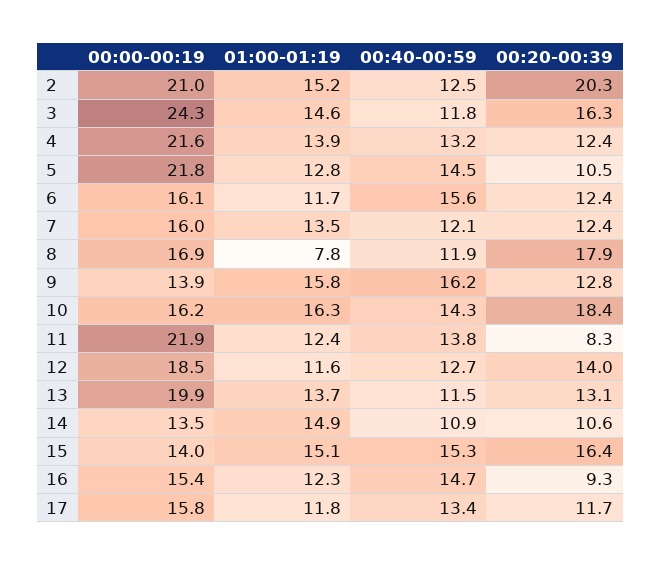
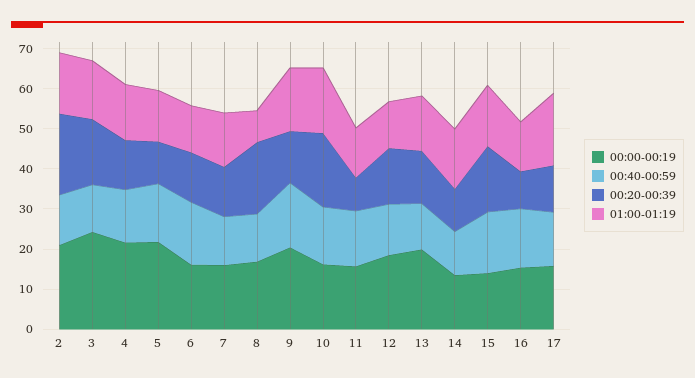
00:00-00:19, 9: 13.9 -> 20
00:00-00:19, 11: 21.9 -> 16
01:00-01:19, 17: 11.8 -> 18

